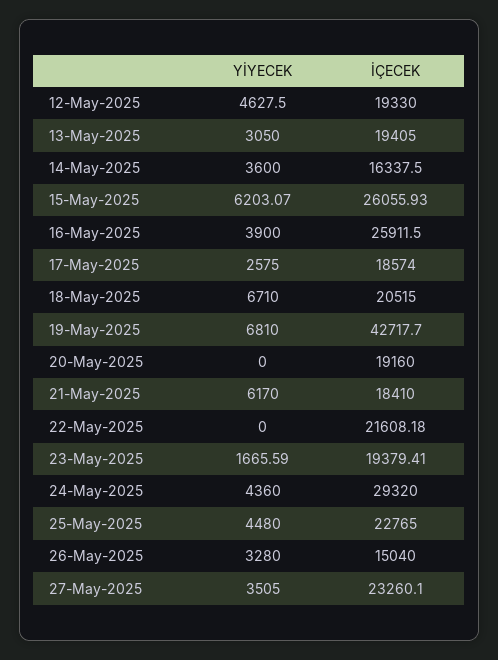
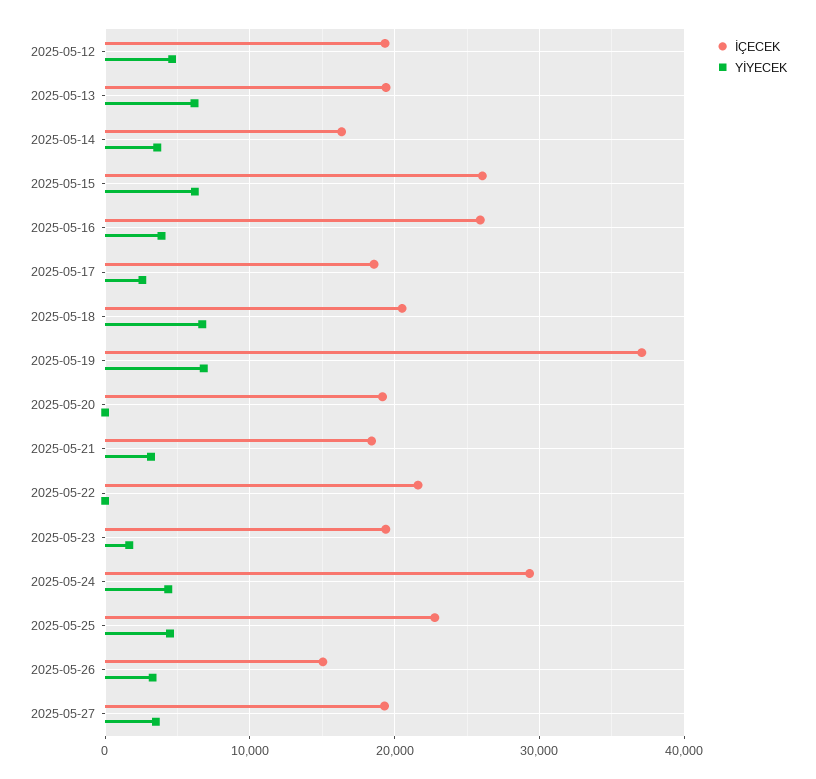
YİYECEK, 13-May-2025: 3050 -> 6000
İÇECEK, 19-May-2025: 42717.7 -> 37000
YİYECEK, 21-May-2025: 6170 -> 3000
İÇECEK, 27-May-2025: 23260.1 -> 19000

